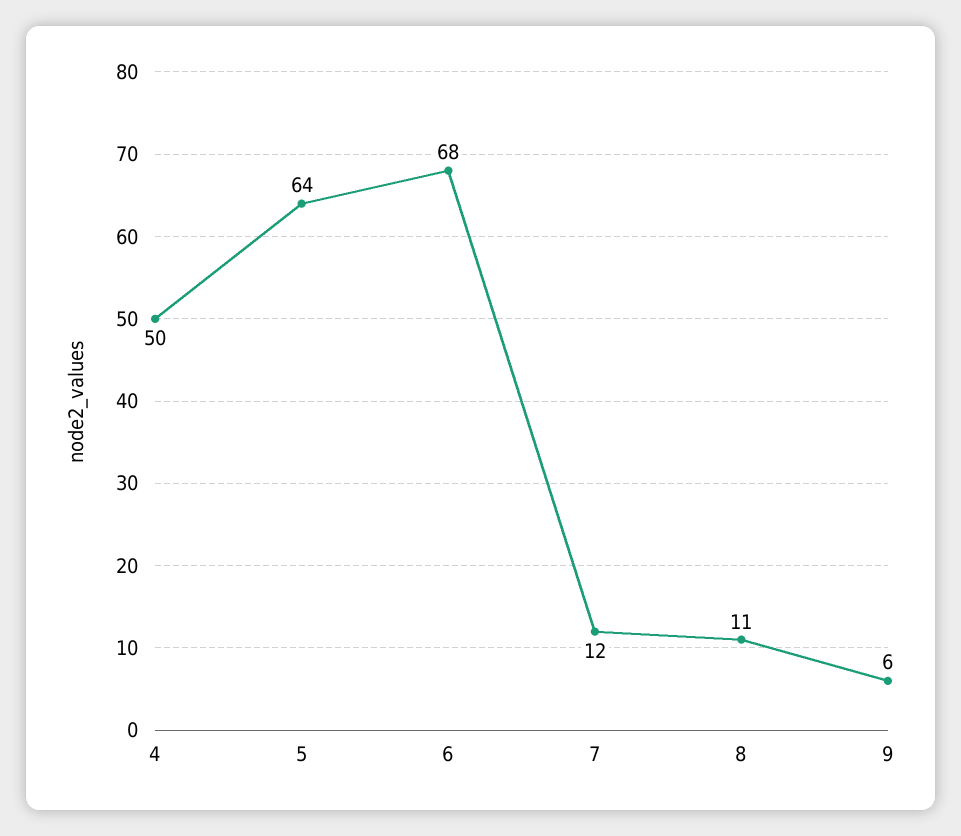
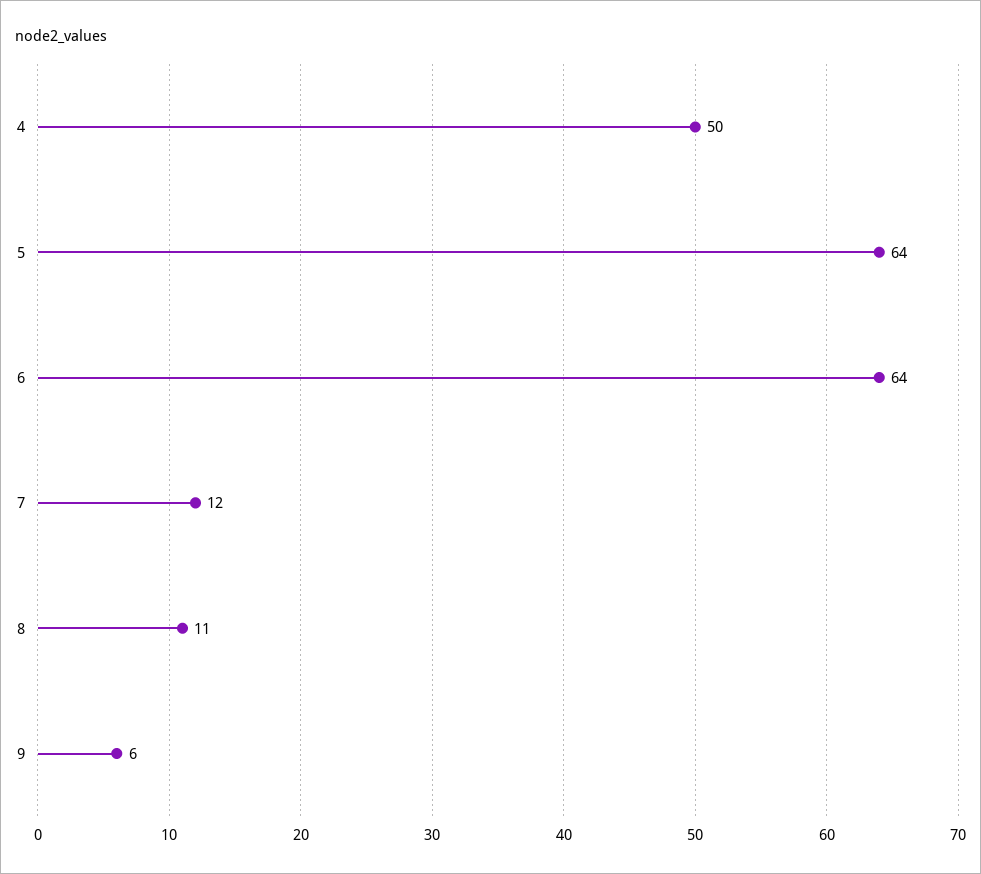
6: 68 -> 64

